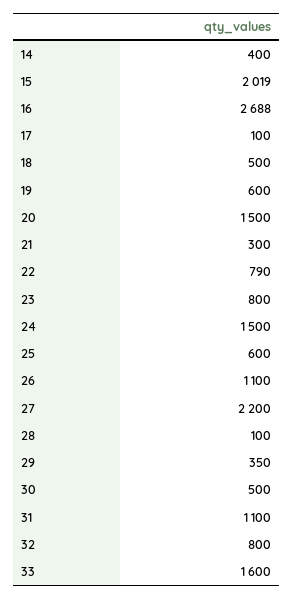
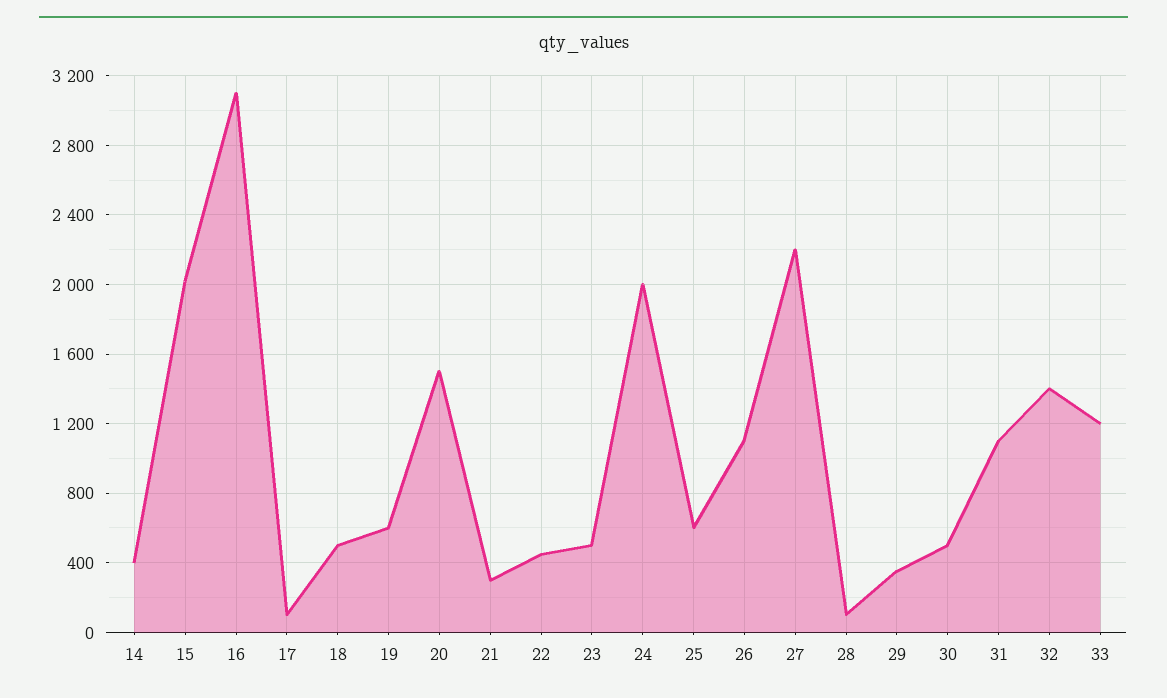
16: 2688 -> 3100
22: 790 -> 450
23: 800 -> 500
24: 1500 -> 2000
32: 800 -> 1400
33: 1600 -> 1200

